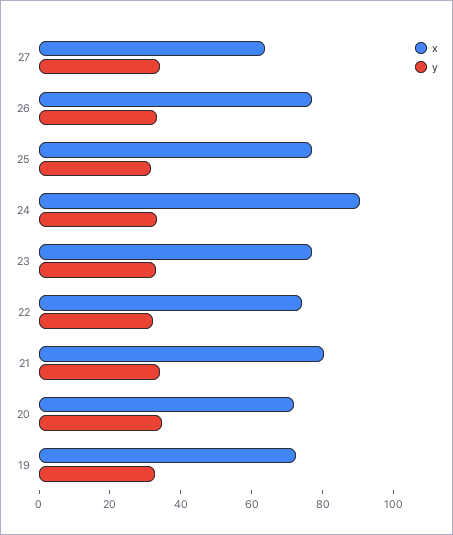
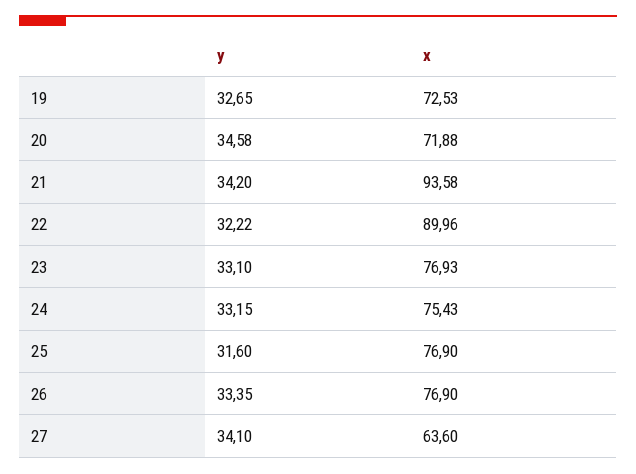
x, 24: 90 -> 75.43
x, 22: 75 -> 89.96
x, 21: 80 -> 93.58

